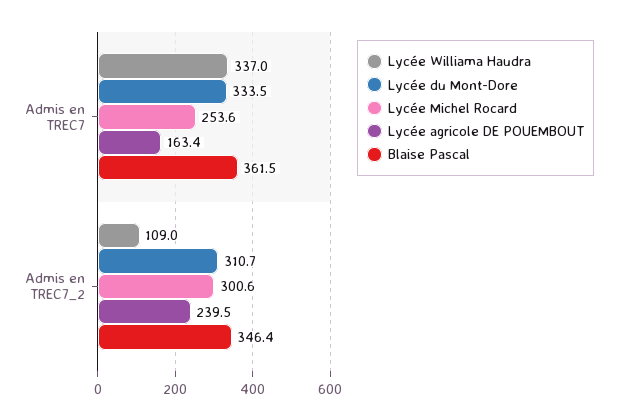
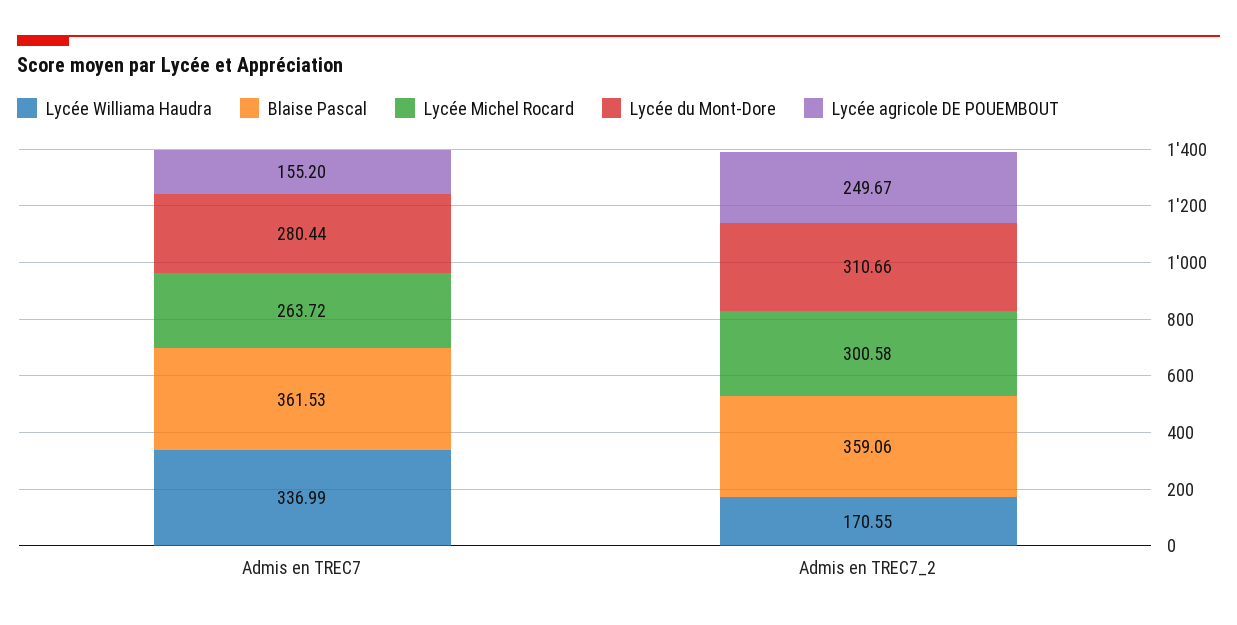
Lycée du Mont-Dore, Admis en TREC7: 333.5 -> 280.44
Lycée Michel Rocard, Admis en TREC7: 253.6 -> 263.72
Lycée agricole DE POUEMBOUT, Admis en TREC7: 163.4 -> 155.2
Lycée Williama Haudra, Admis en TREC7_2: 109 -> 170.55
Lycée agricole DE POUEMBOUT, Admis en TREC7_2: 239.5 -> 249.67
Blaise Pascal, Admis en TREC7_2: 346.4 -> 359.06

